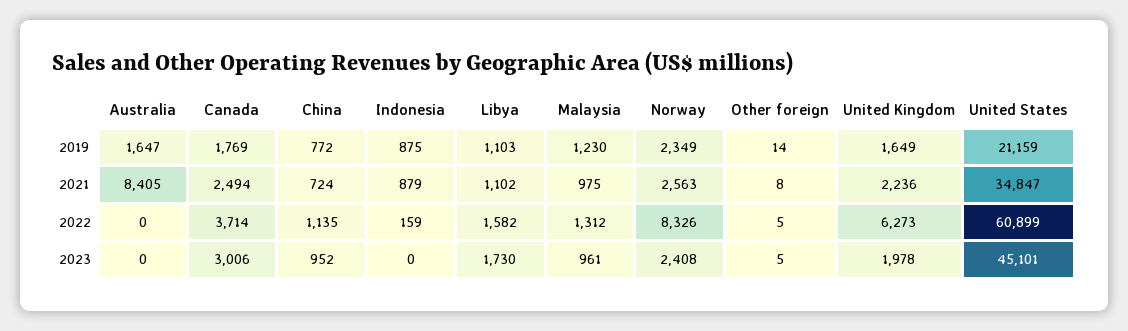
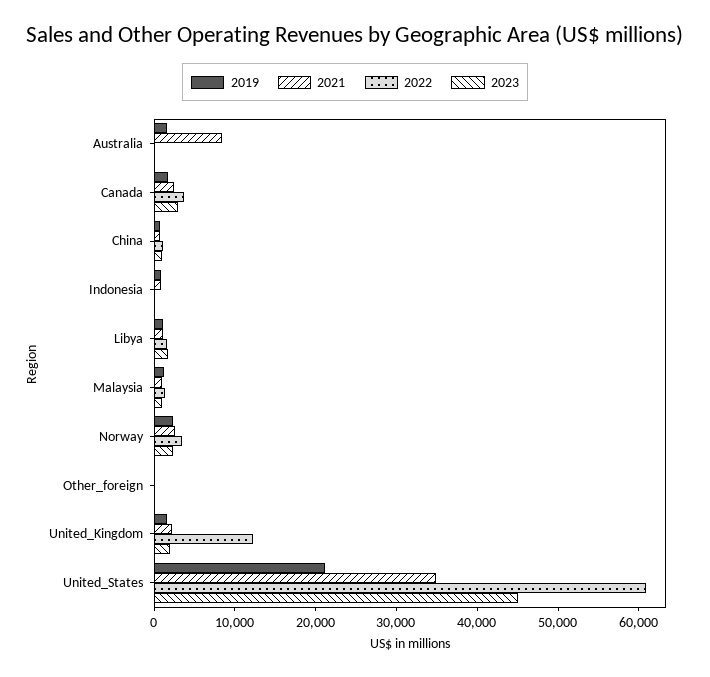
2022, Norway: 8326 -> 4000
2022, United Kingdom: 6273 -> 12000

